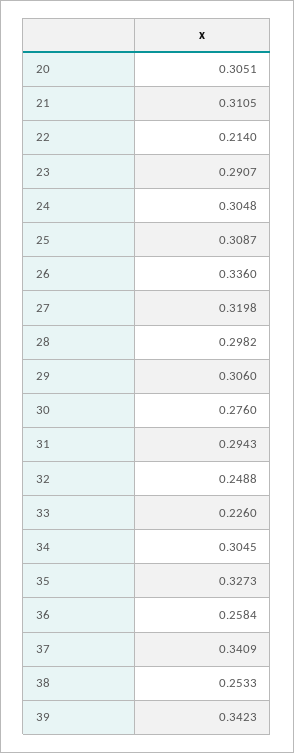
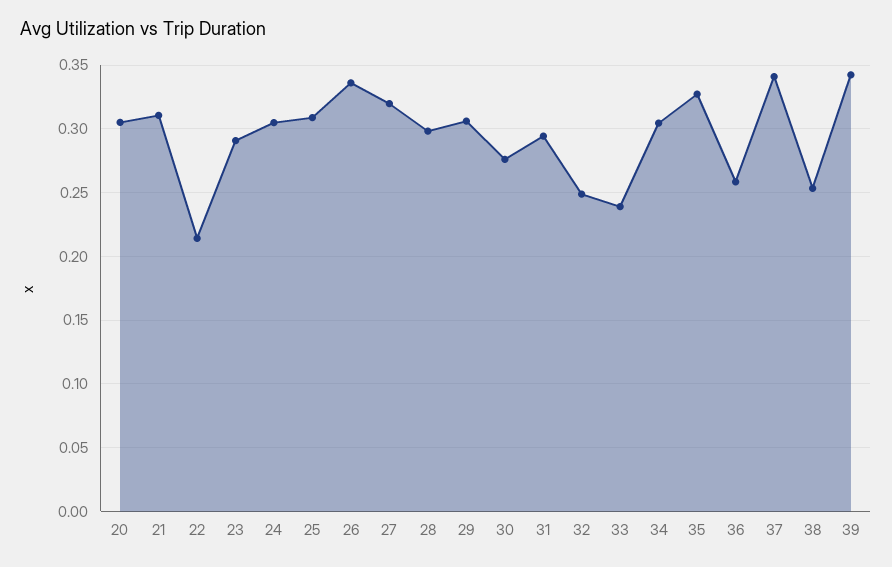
33: 0.226 -> 0.24

